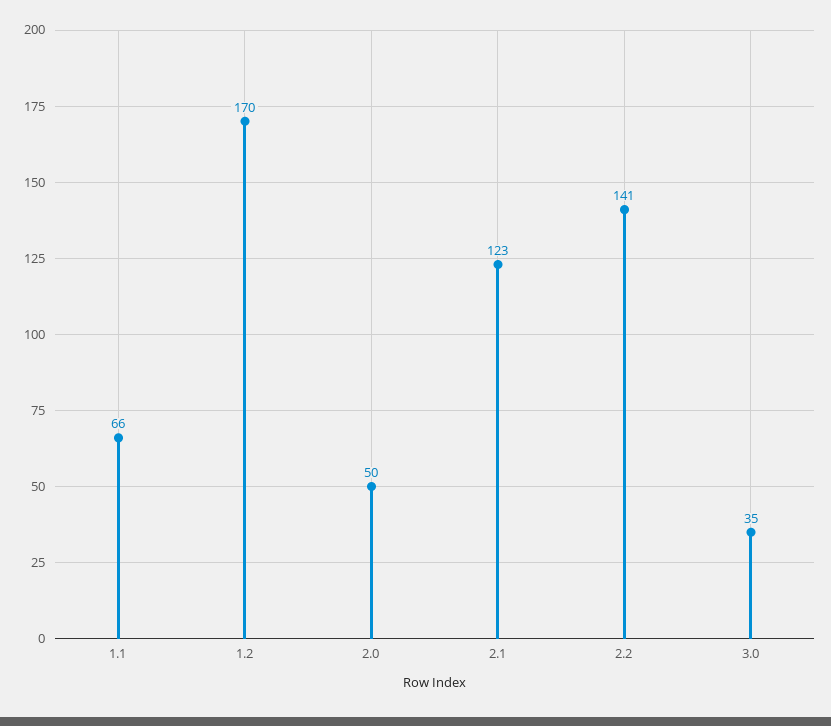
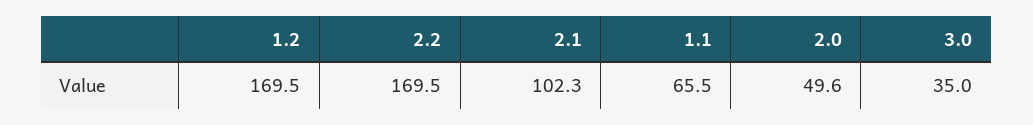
2.1: 123 -> 102.3
2.2: 141 -> 169.5

